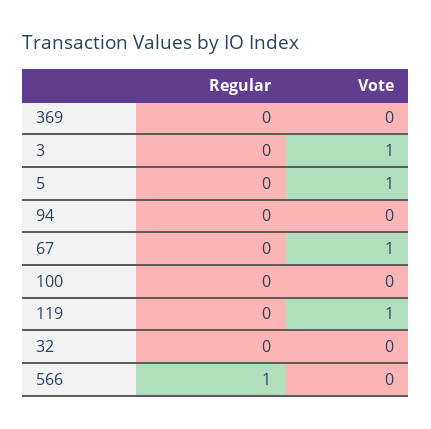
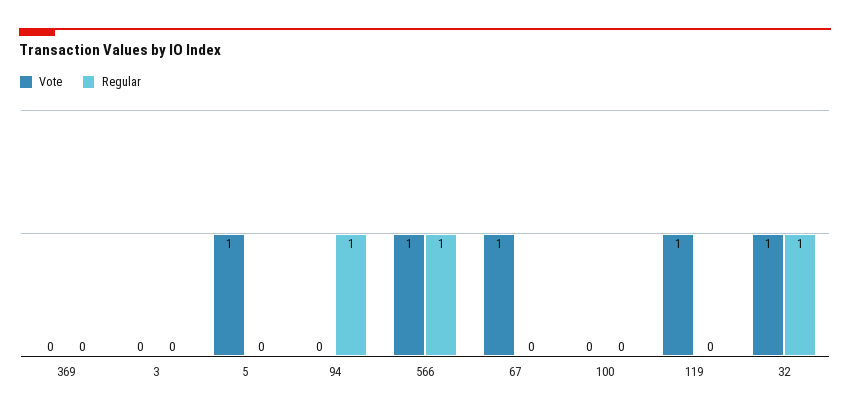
Vote, 3: 1 -> 0
Regular, 94: 0 -> 1
Regular, 32: 0 -> 1
Vote, 32: 0 -> 1
Vote, 566: 0 -> 1

